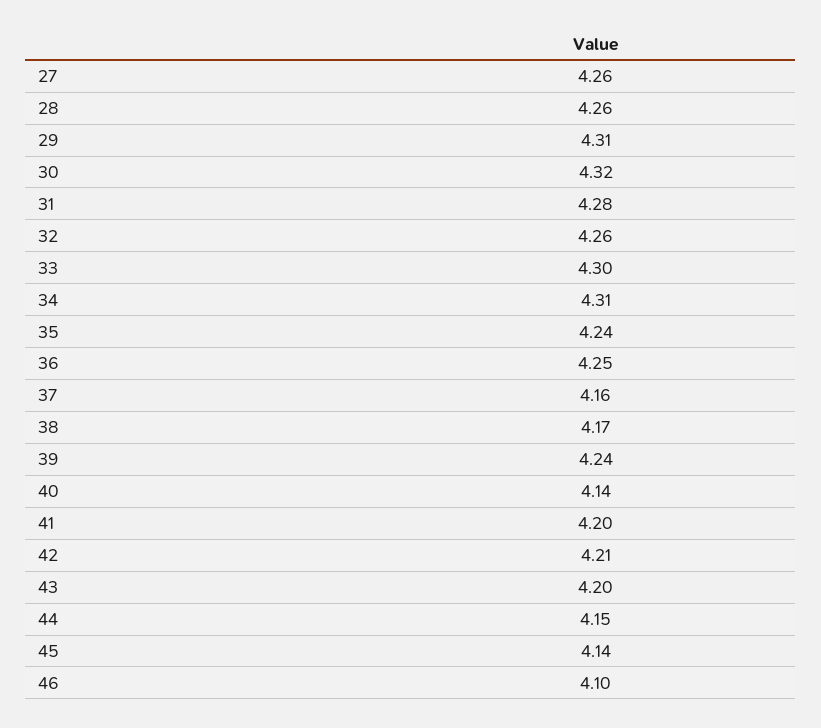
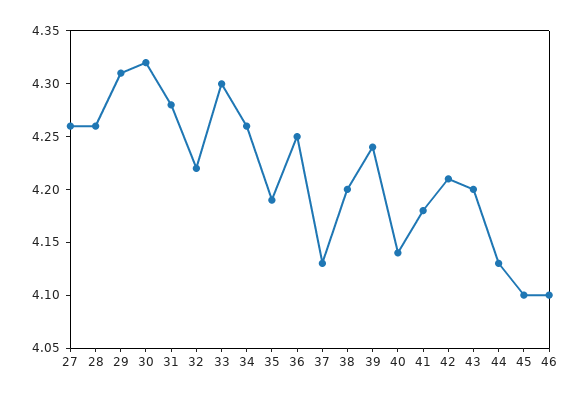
32: 4.26 -> 4.22
34: 4.31 -> 4.26
35: 4.24 -> 4.19
37: 4.16 -> 4.13
38: 4.17 -> 4.2
41: 4.2 -> 4.18
44: 4.15 -> 4.13
45: 4.14 -> 4.1

